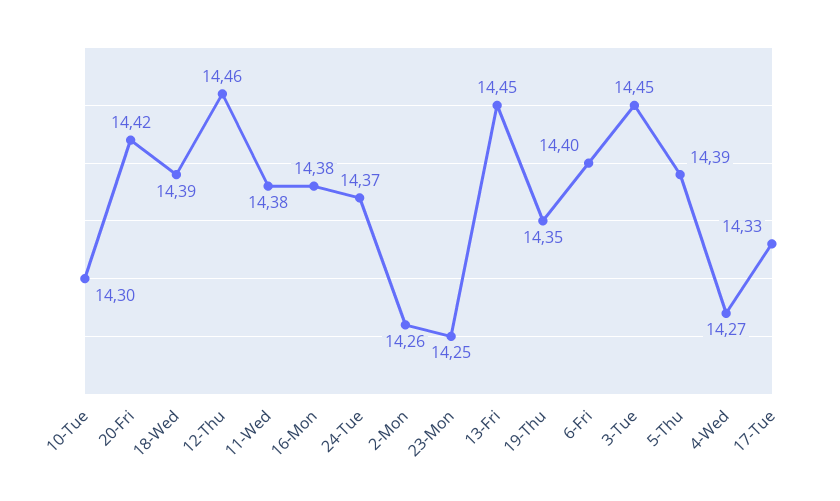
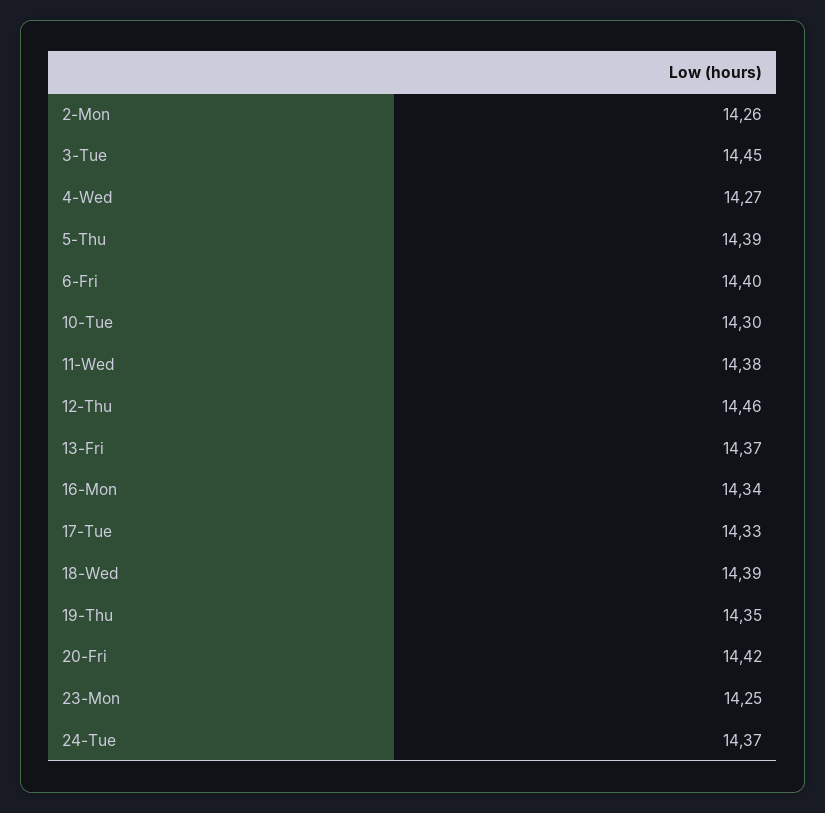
16-Mon: 14.38 -> 14.34
13-Fri: 14.45 -> 14.37

